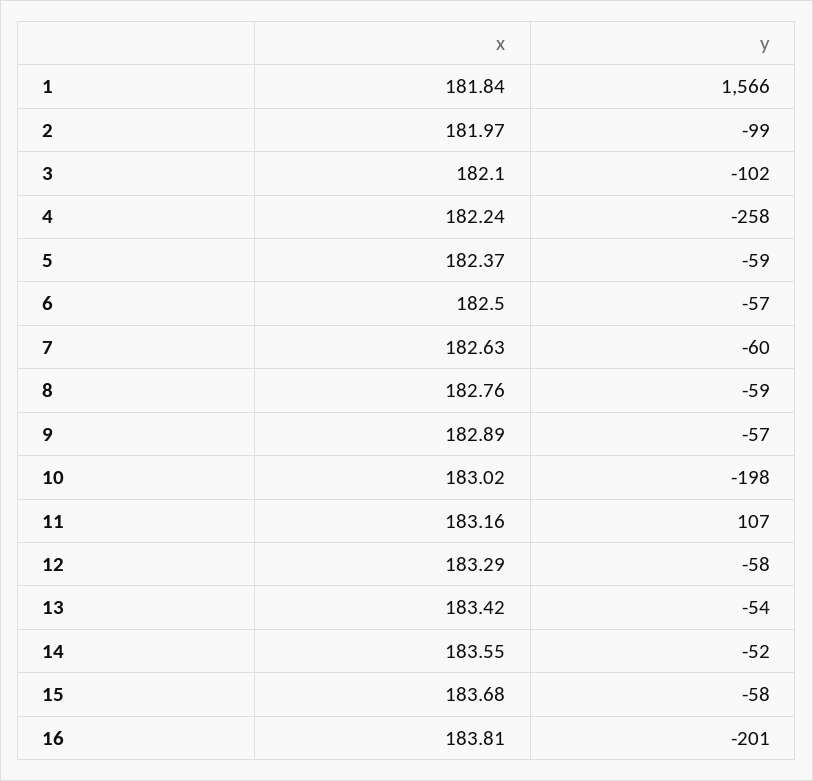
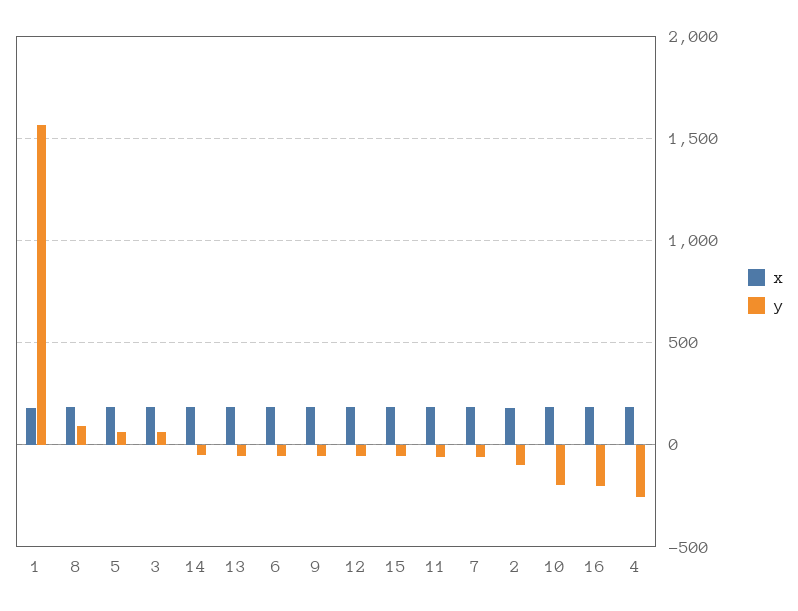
y, 3: -102 -> 50
y, 5: -59 -> 50
y, 8: -59 -> 100
y, 11: 107 -> -50

